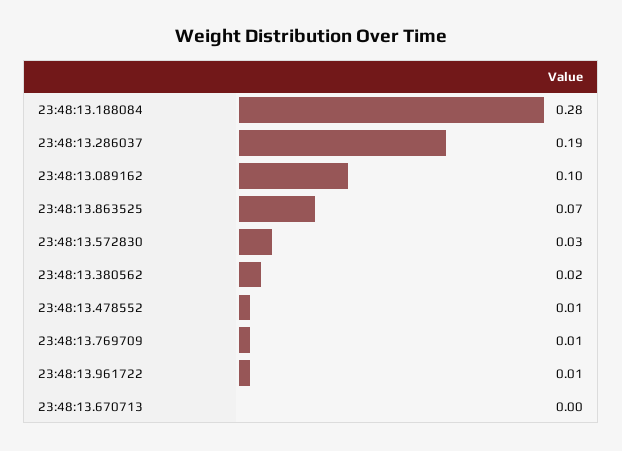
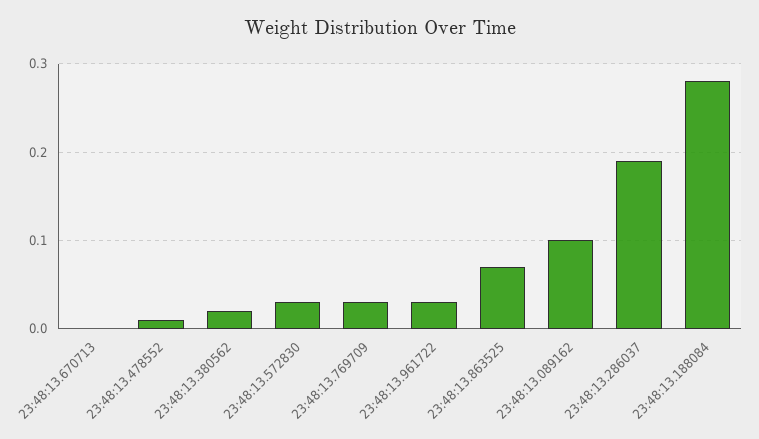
23:48:13.769709: 0.01 -> 0.03
23:48:13.961722: 0.01 -> 0.03

